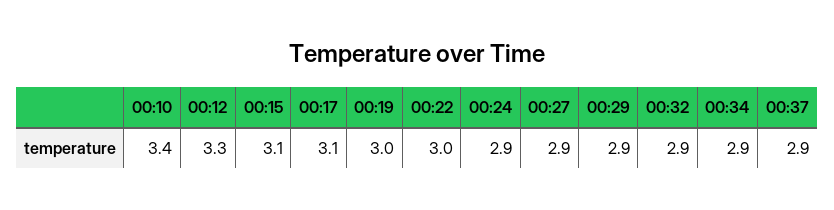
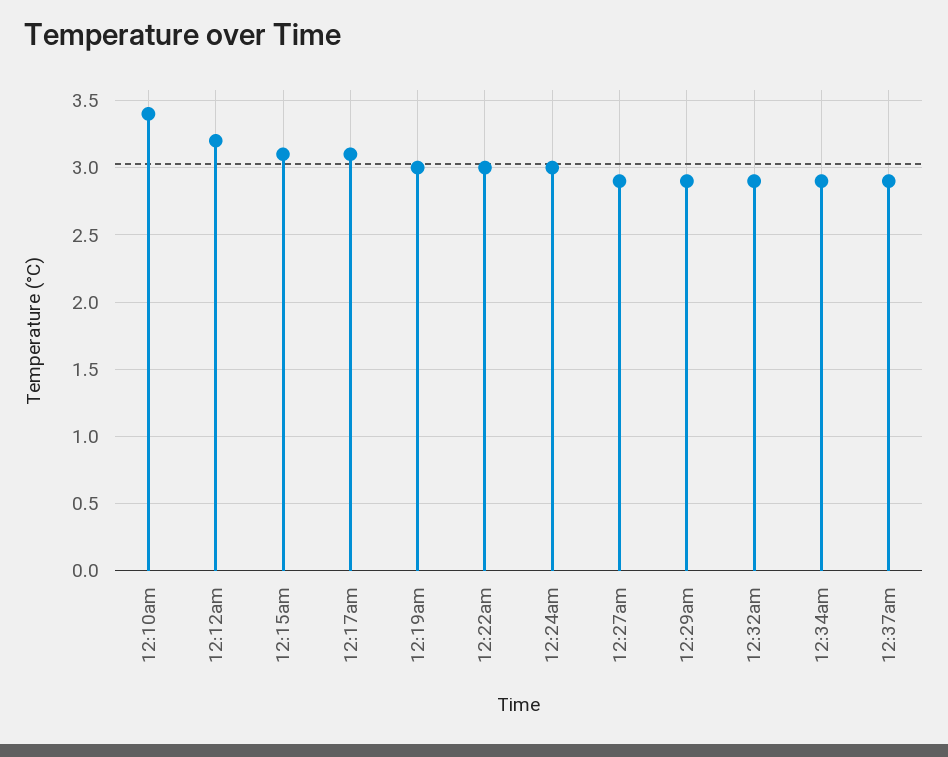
00:12: 3.3 -> 3.2
00:24: 2.9 -> 3

